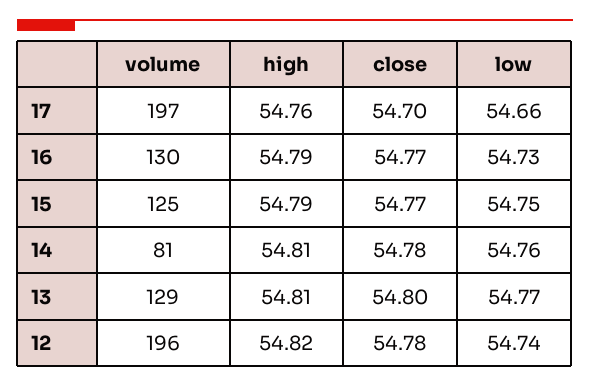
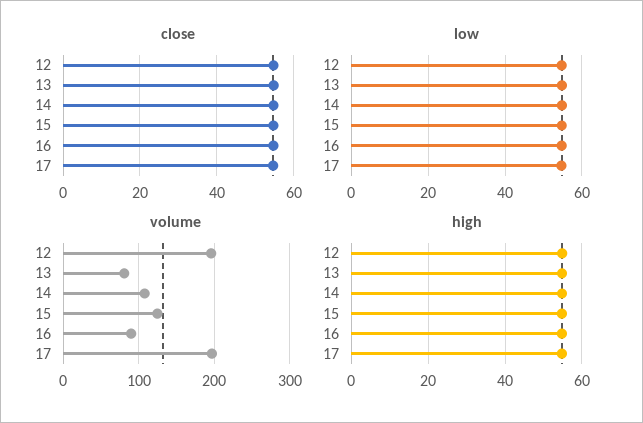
volume, 16: 130 -> 90
volume, 14: 81 -> 110
volume, 13: 129 -> 80

